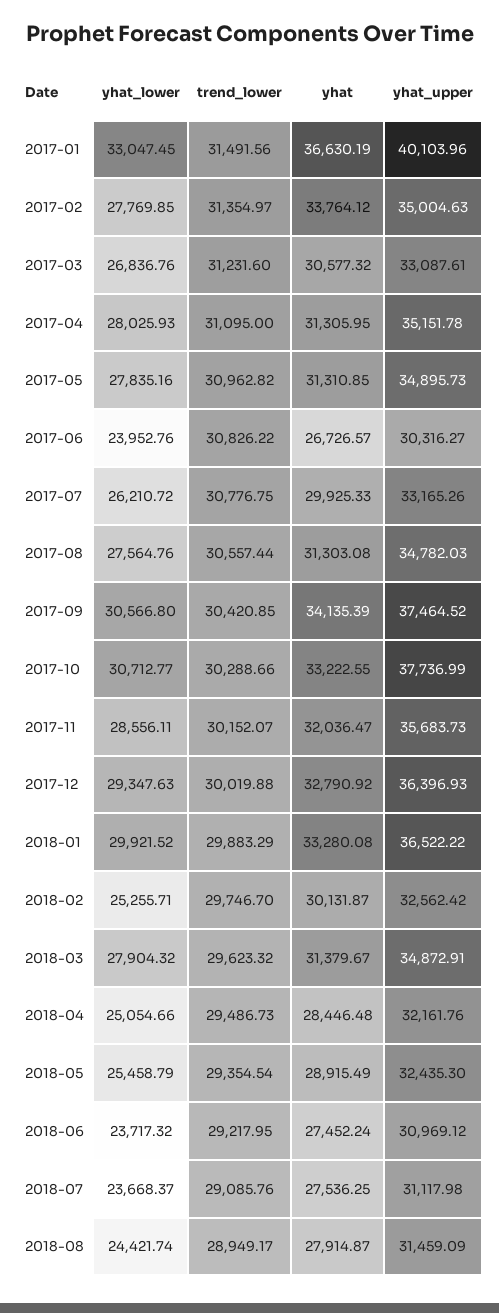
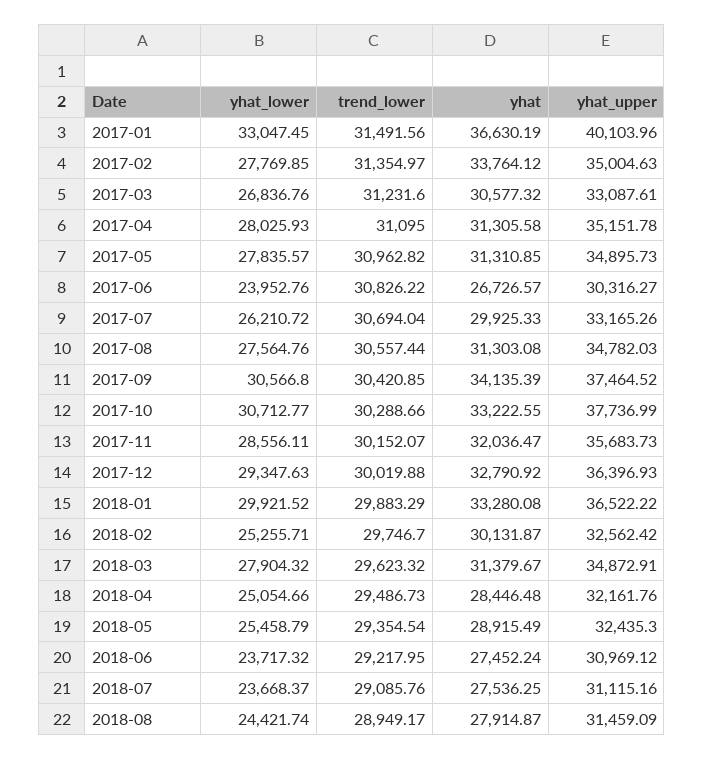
yhat, 2017-04: 31305.95 -> 31305.58
yhat_lower, 2017-05: 27835.16 -> 27835.57
trend_lower, 2017-07: 30776.75 -> 30694.04
yhat_upper, 2018-07: 31117.98 -> 31115.16

